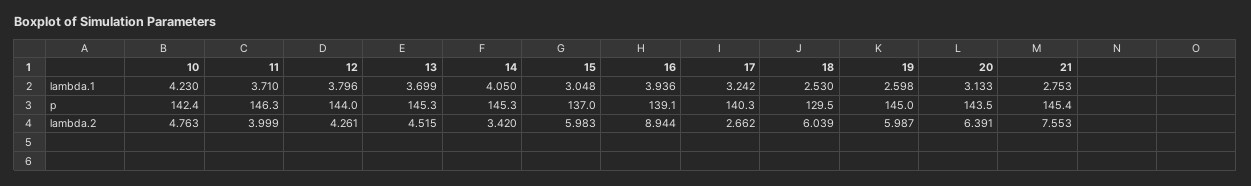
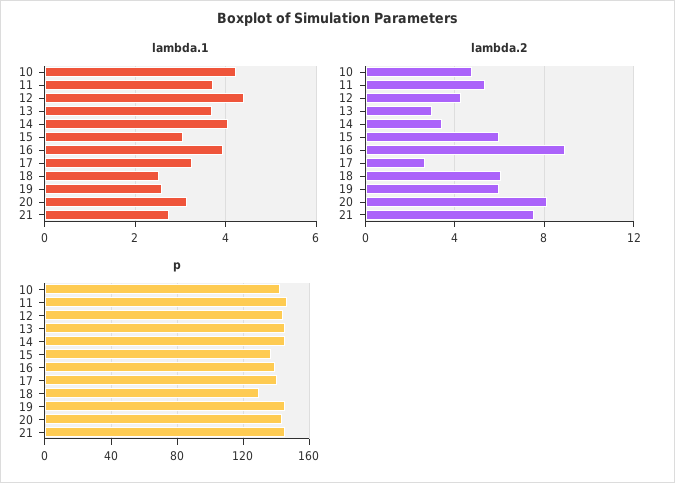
lambda.1, 12: 3.796 -> 4.4
lambda.2, 11: 3.999 -> 5.5
lambda.2, 13: 4.515 -> 3
lambda.2, 20: 6.391 -> 8

